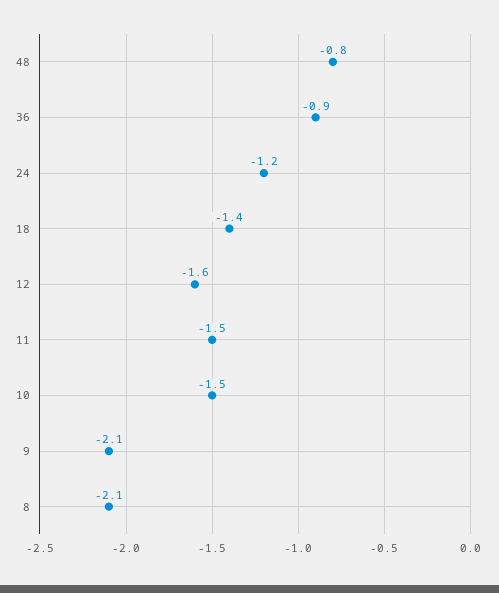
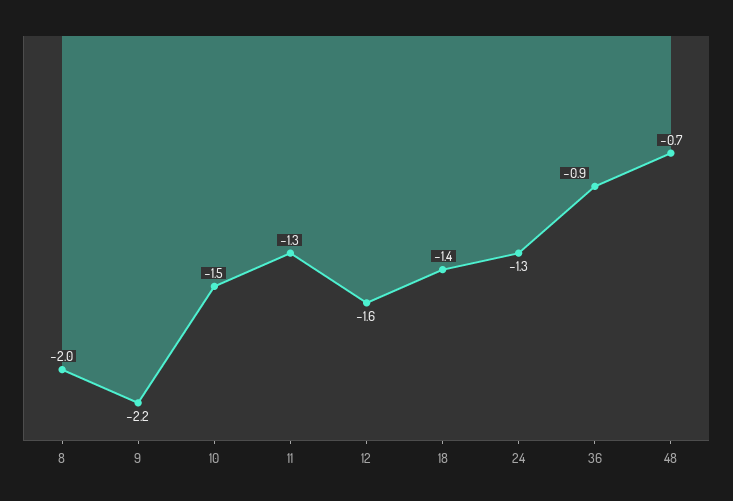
48: -0.8 -> -0.7
24: -1.2 -> -1.3
11: -1.5 -> -1.3
9: -2.1 -> -2.2
8: -2.1 -> -2

